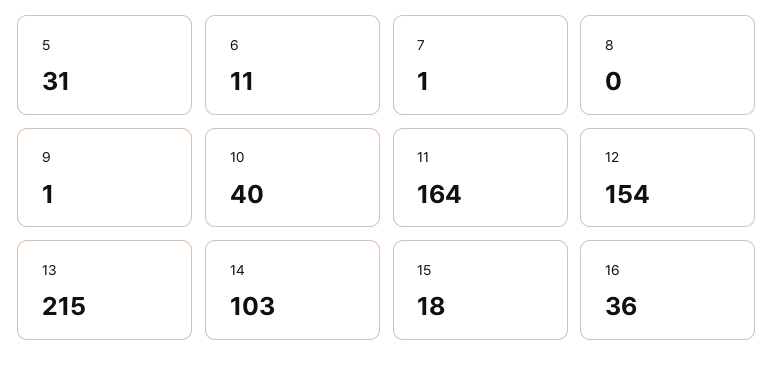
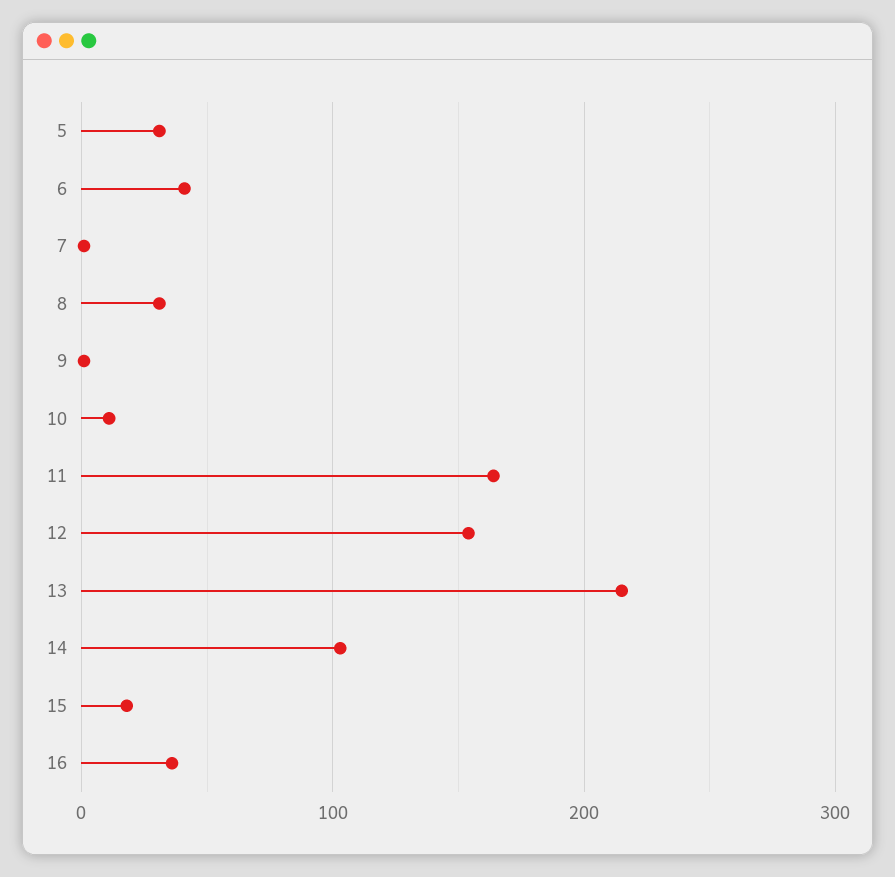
6: 11 -> 40
8: 0 -> 30
10: 40 -> 10

